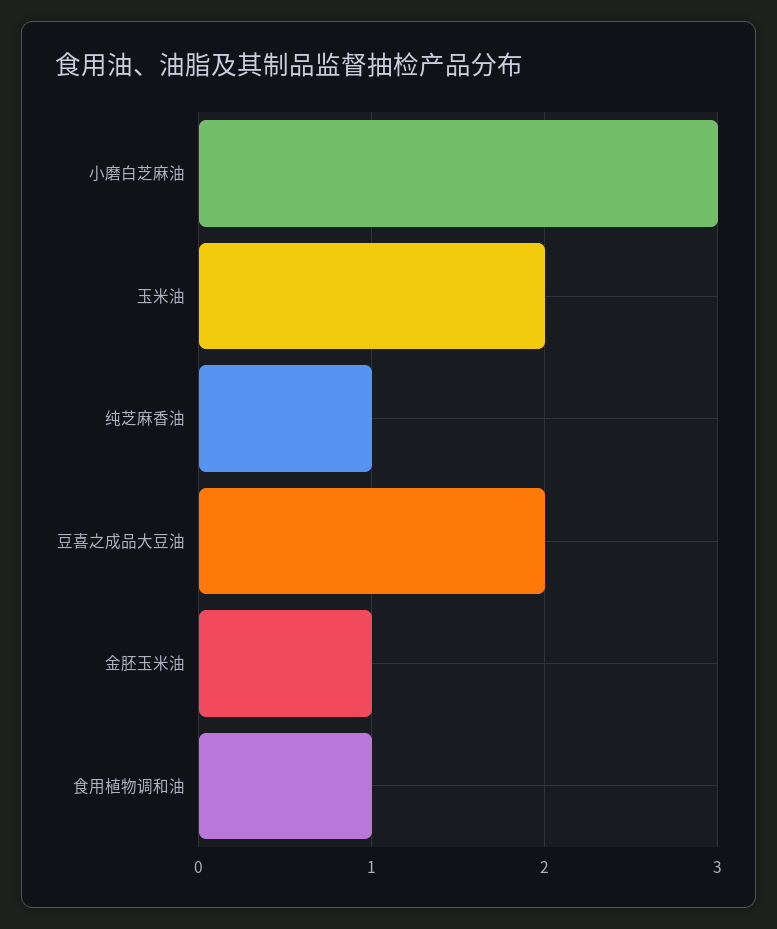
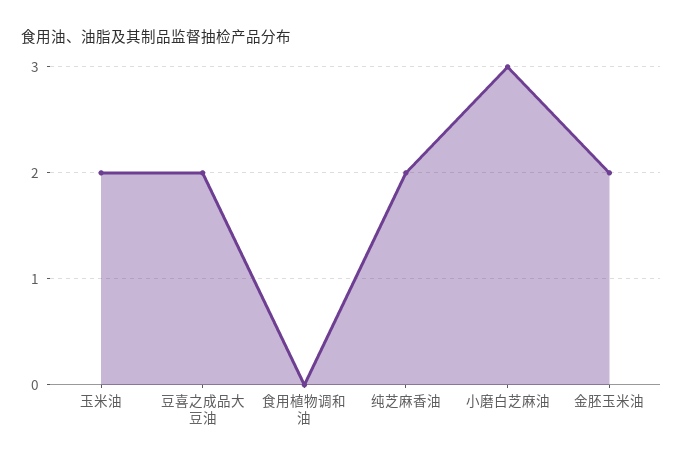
纯芝麻香油: 1 -> 2
金胚玉米油: 1 -> 2
食用植物调和油: 1 -> 0

